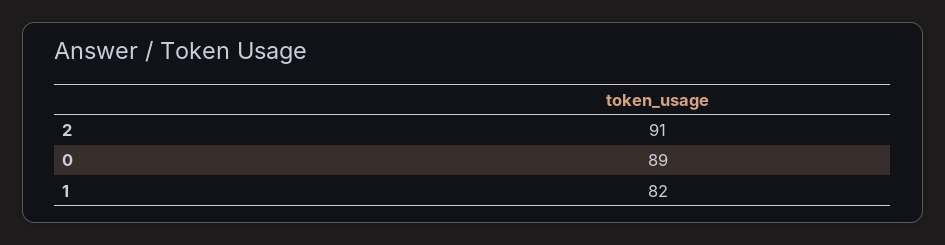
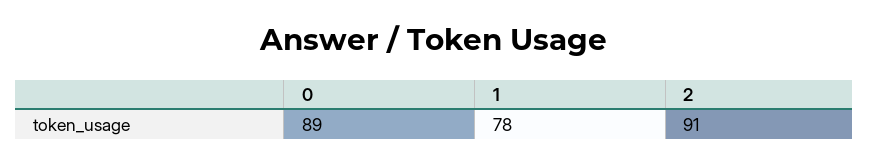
1: 82 -> 78

